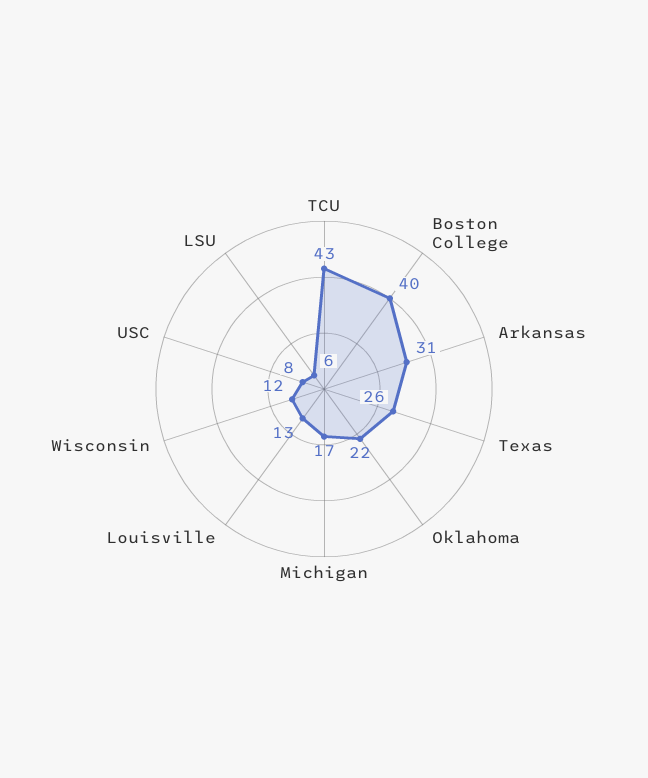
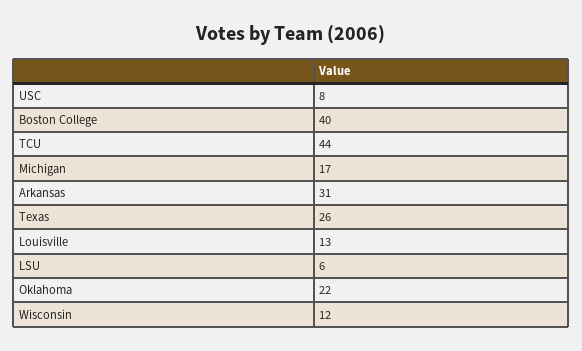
TCU: 43 -> 44

